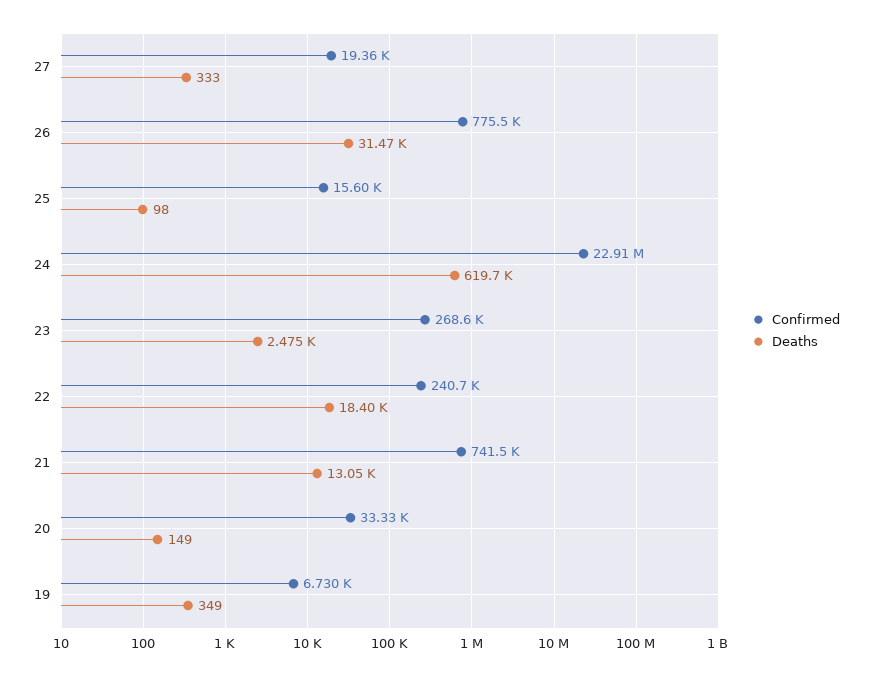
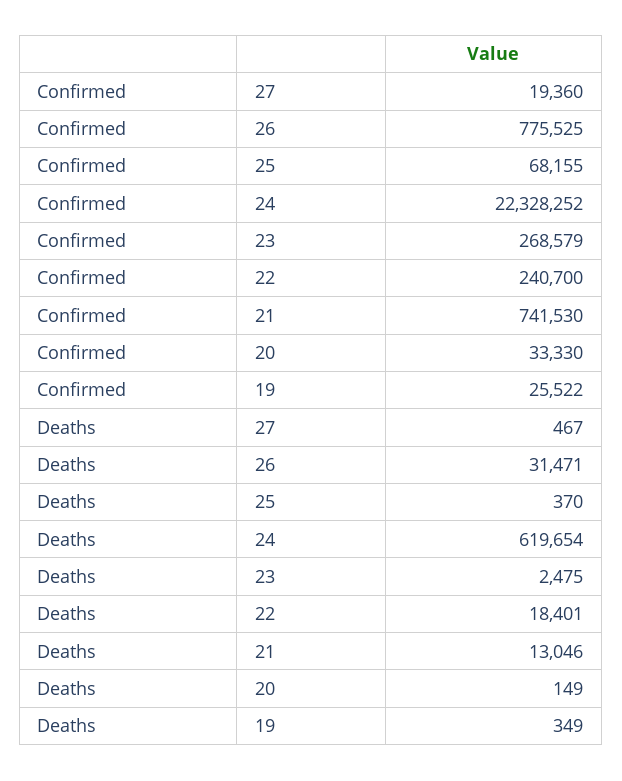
Deaths, 27: 333 -> 467
Confirmed, 25: 15600 -> 68155
Deaths, 25: 98 -> 370
Confirmed, 24: 22910000 -> 22328252
Confirmed, 19: 6730 -> 25522

